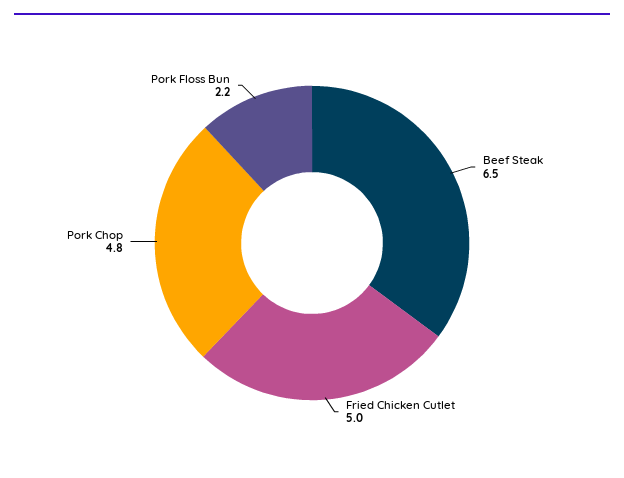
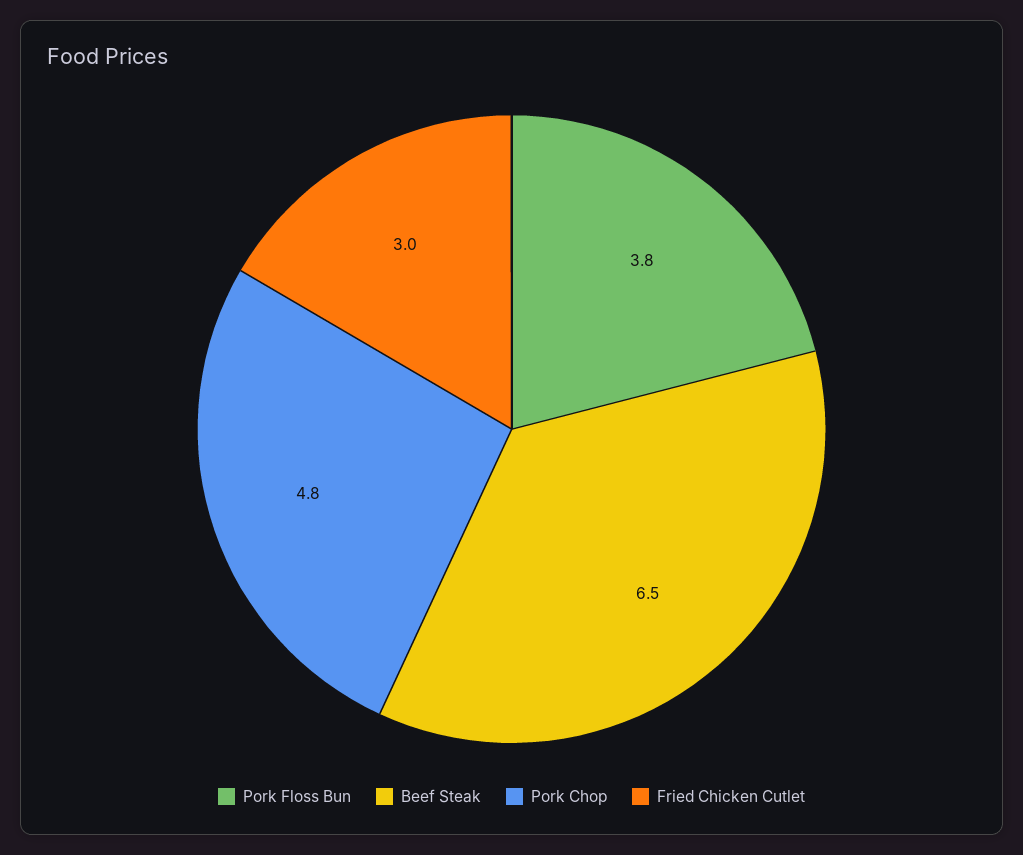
Fried Chicken Cutlet: 5 -> 3
Pork Floss Bun: 2.2 -> 3.8

